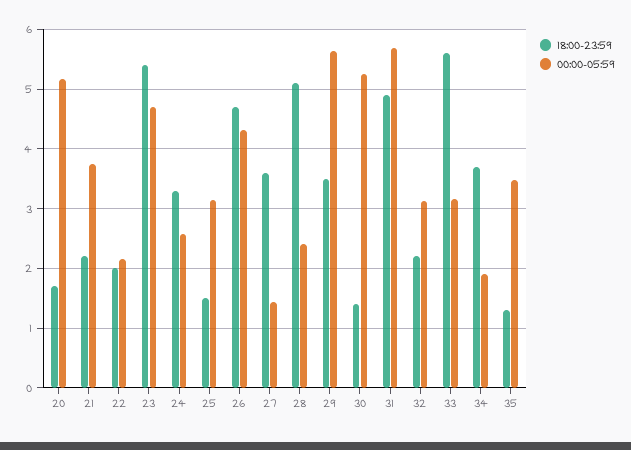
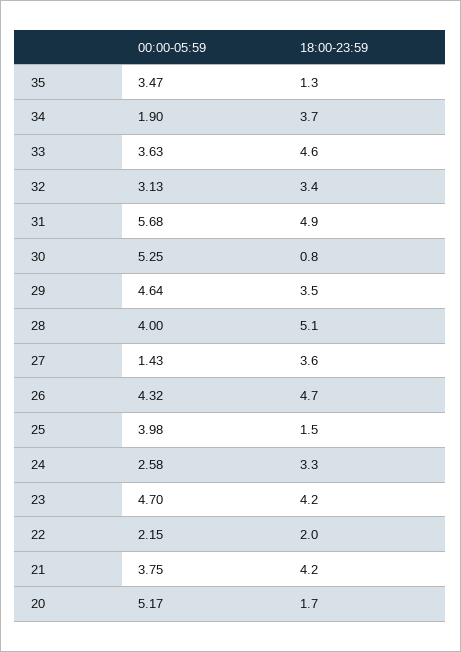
18:00-23:59, 21: 2.2 -> 4.2
18:00-23:59, 23: 5.4 -> 4.2
00:00-05:59, 25: 3.2 -> 3.98
00:00-05:59, 28: 2.4 -> 4
00:00-05:59, 29: 5.6 -> 4.64
18:00-23:59, 30: 1.4 -> 0.8
18:00-23:59, 32: 2.2 -> 3.4
18:00-23:59, 33: 5.6 -> 4.6
00:00-05:59, 33: 3.2 -> 3.63

